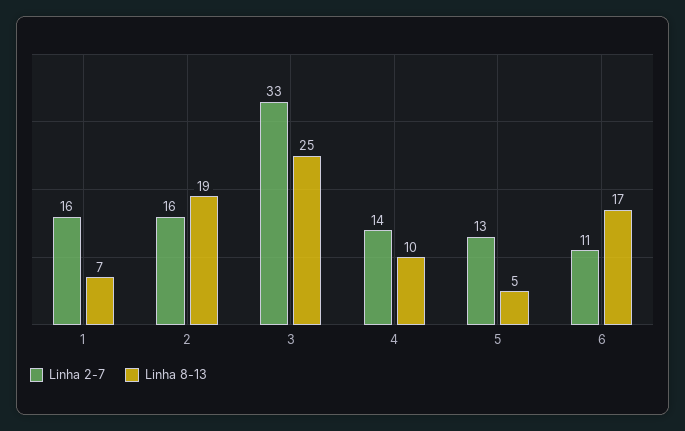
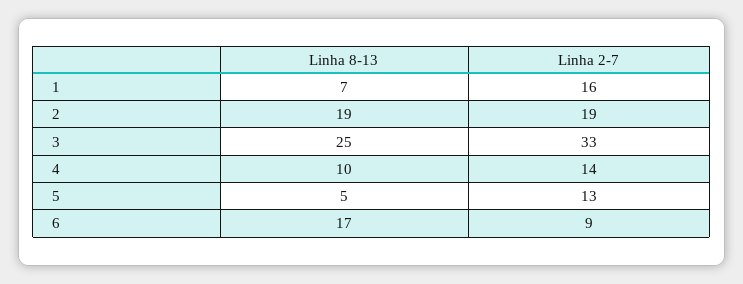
Linha 2-7, 2: 16 -> 19
Linha 2-7, 6: 11 -> 9

